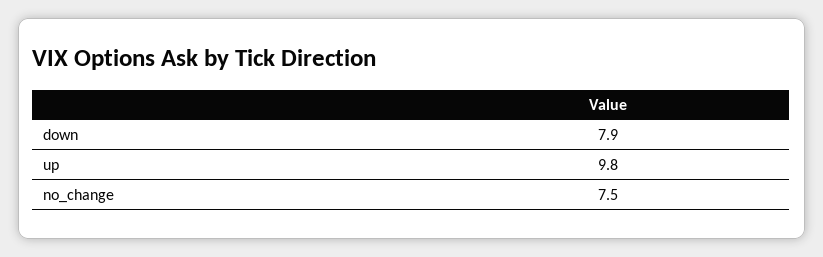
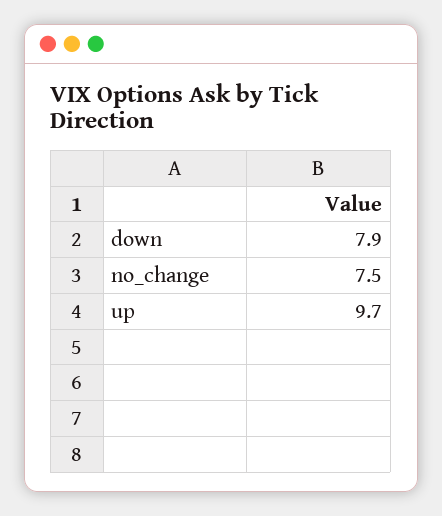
up: 9.8 -> 9.7

